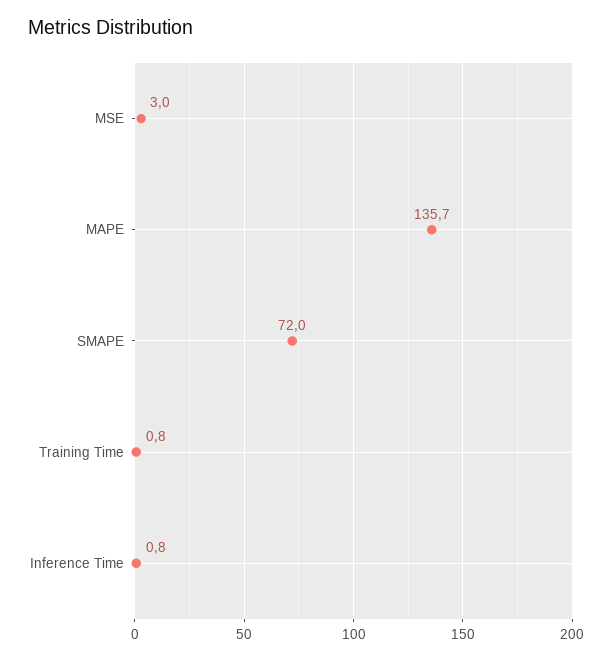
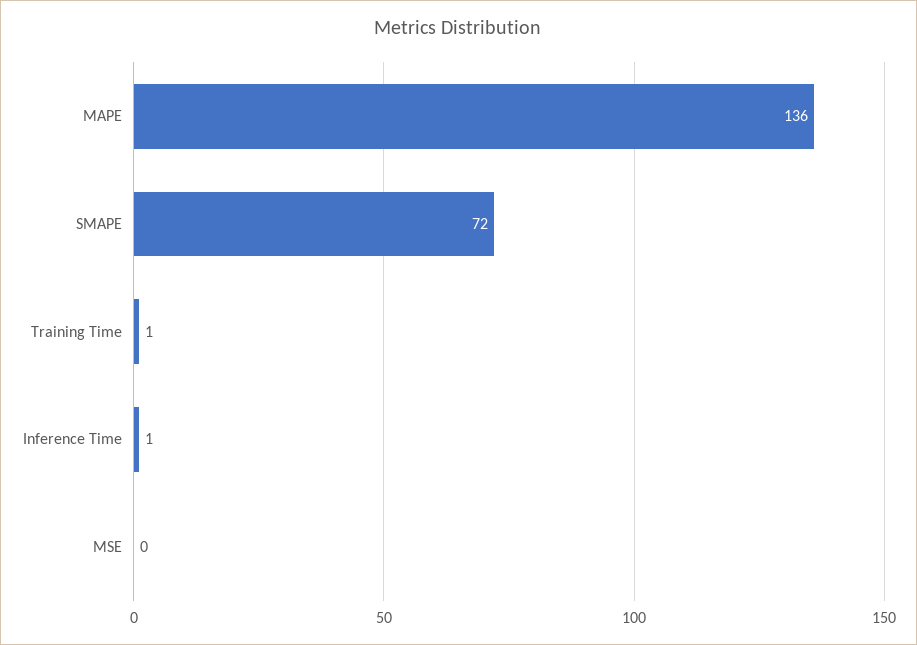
MSE: 3 -> 0

